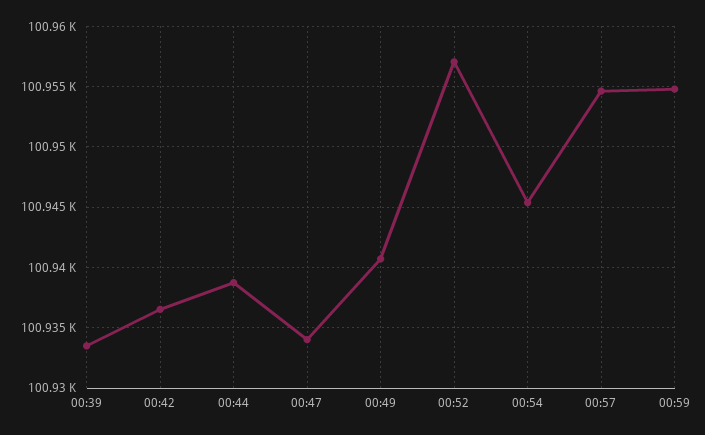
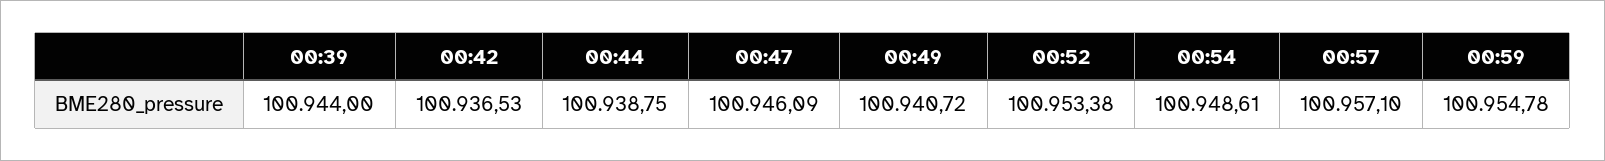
00:39: 100933.5 -> 100944
00:47: 100934 -> 100946.09
00:52: 100957 -> 100953.38
00:54: 100945.5 -> 100948.61
00:57: 100954.5 -> 100957.1

